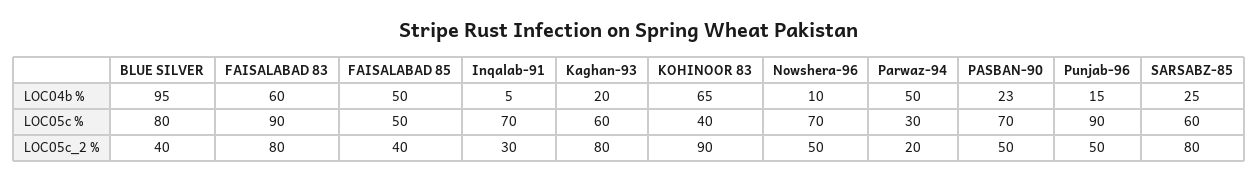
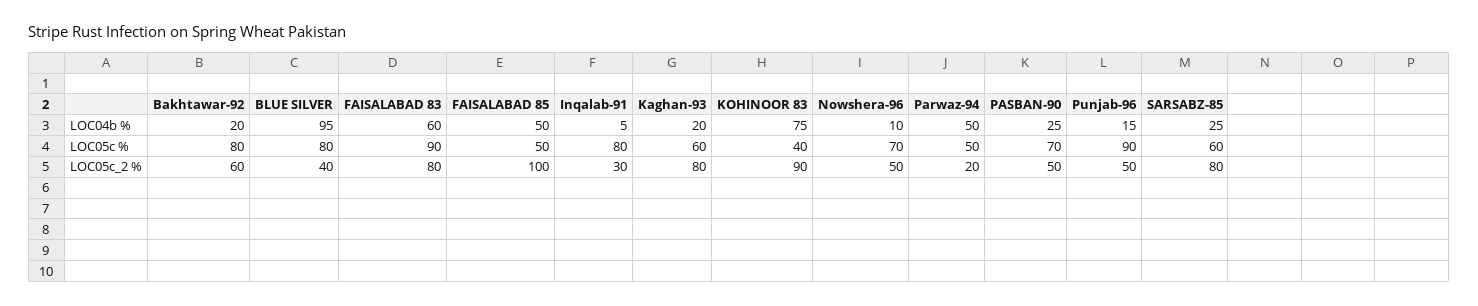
KOHINOOR 83, LOC04b %: 65 -> 75
PASBAN-90, LOC04b %: 23 -> 25
Inqalab-91, LOC05c %: 70 -> 80
Parwaz-94, LOC05c %: 30 -> 50
FAISALABAD 85, LOC05c_2 %: 40 -> 100
Bakhtawar-92, LOC04b %: none -> 20
Bakhtawar-92, LOC05c %: none -> 80
Bakhtawar-92, LOC05c_2 %: none -> 60

